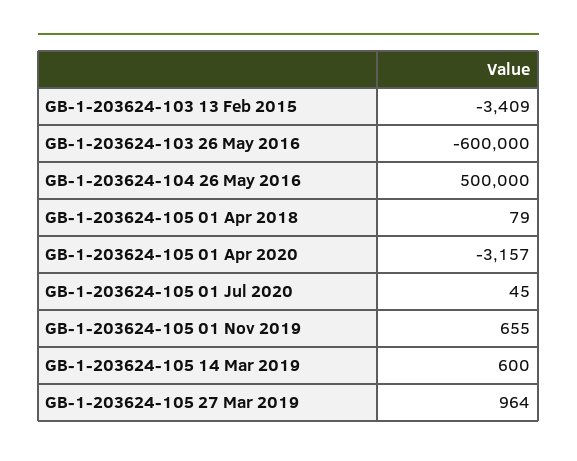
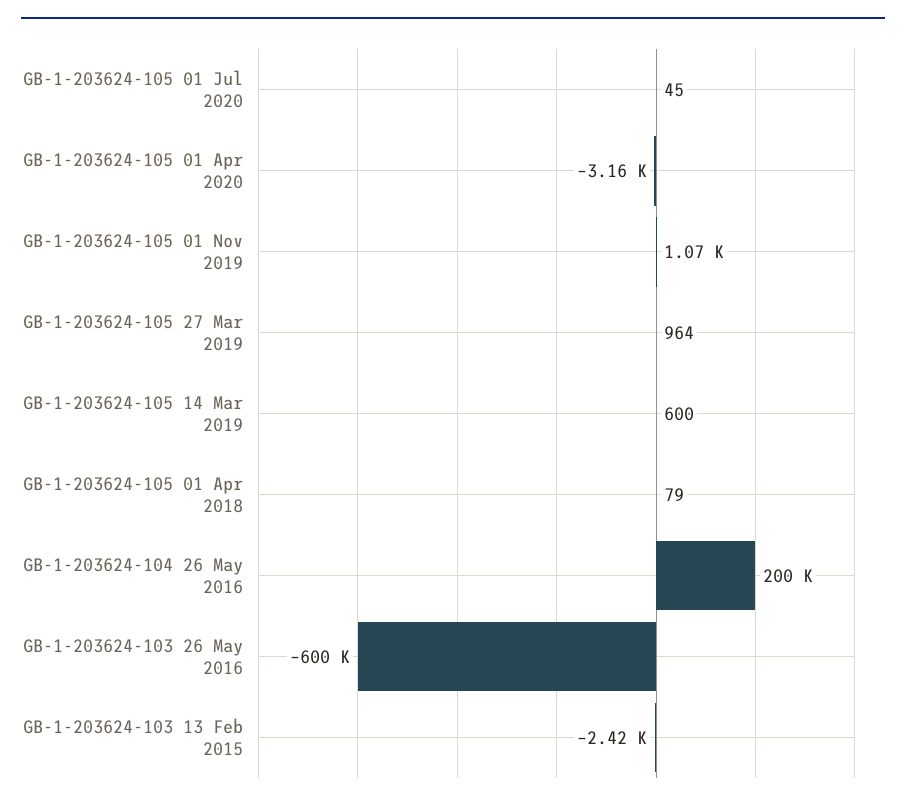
GB-1-203624-103 13 Feb 2015: -3409 -> -2420
GB-1-203624-104 26 May 2016: 500000 -> 200000
GB-1-203624-105 01 Nov 2019: 655 -> 1070

